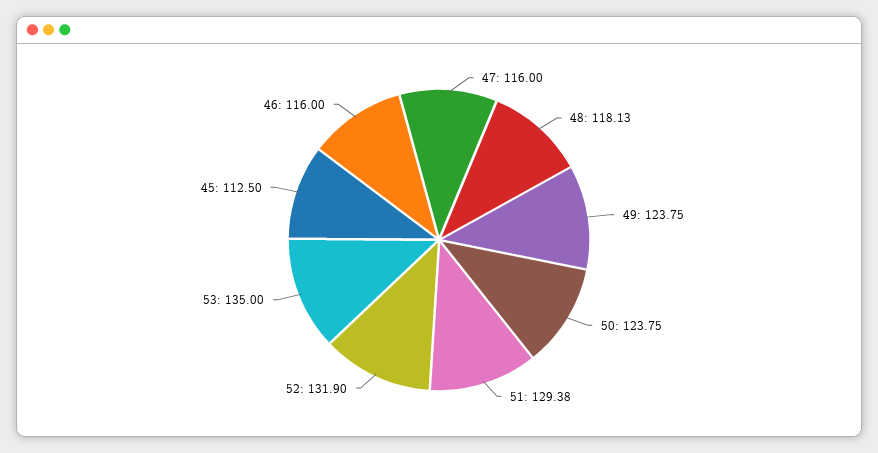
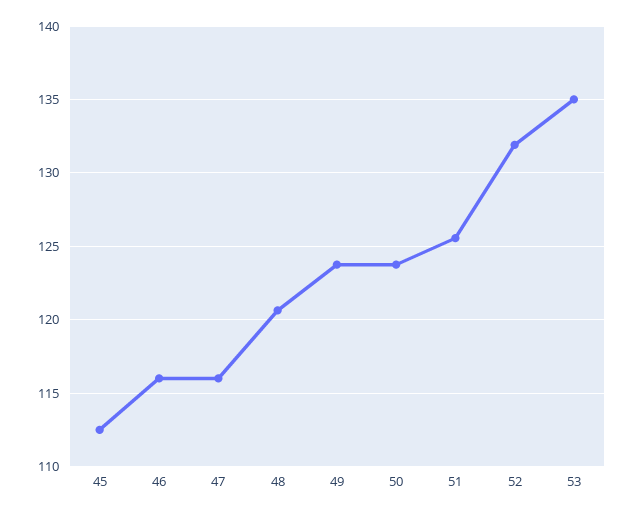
48: 118.13 -> 120.5
51: 129.38 -> 125.5

